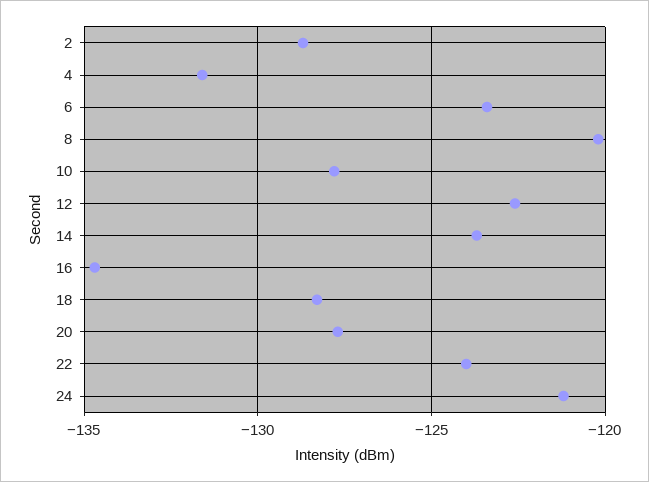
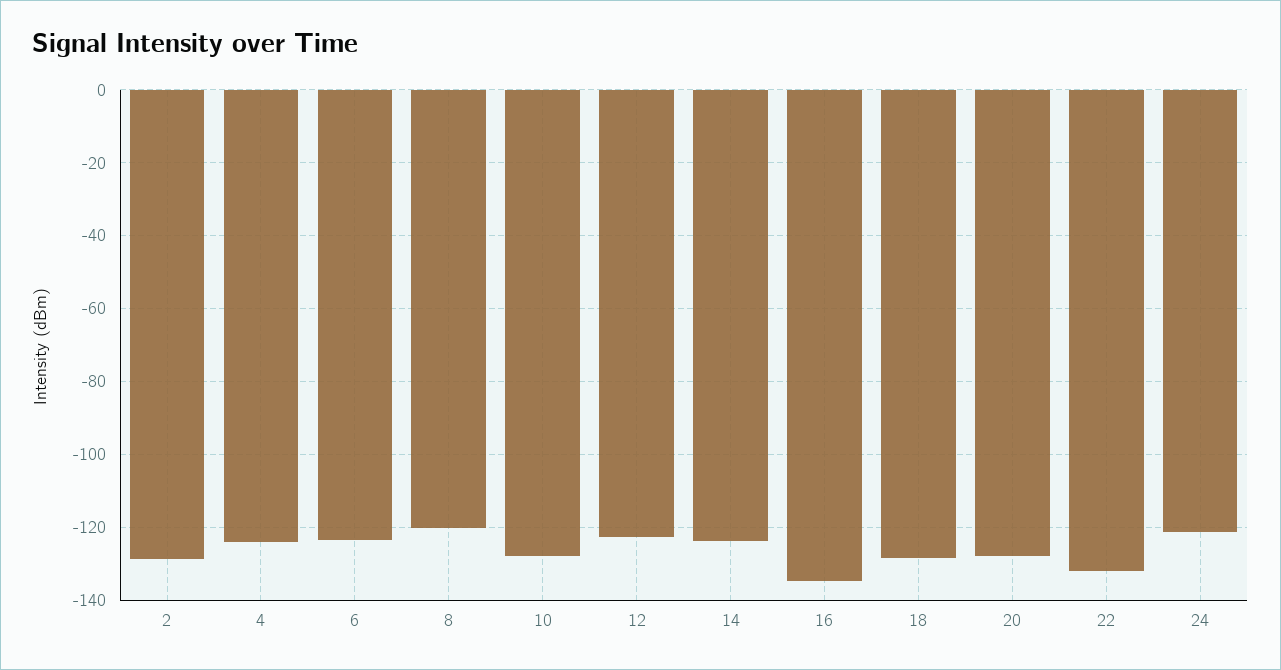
4: -131.5 -> -124
22: -124 -> -132

